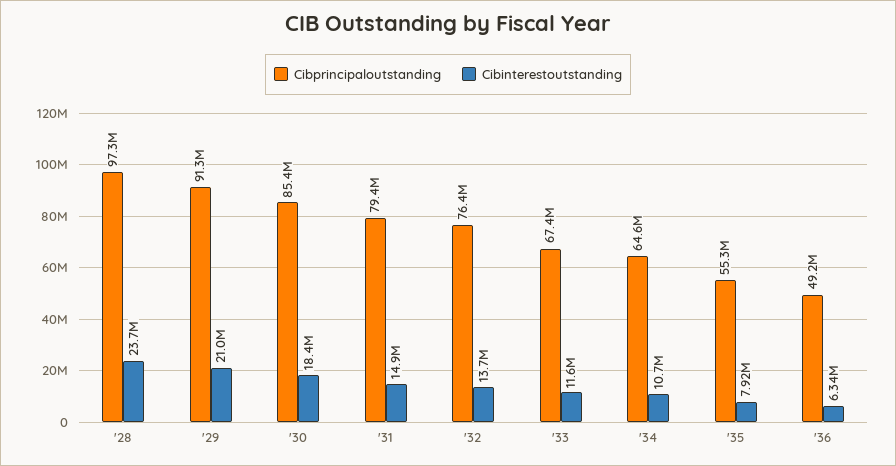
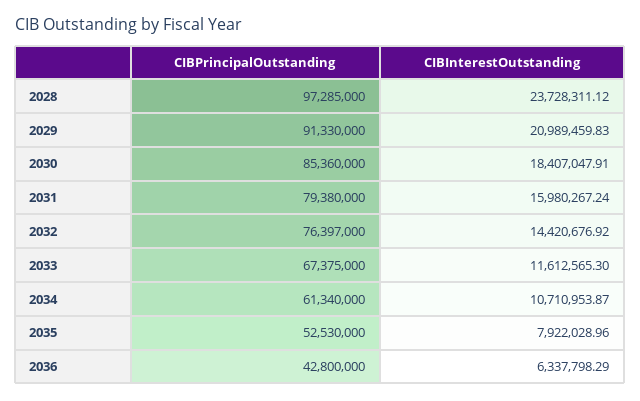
Cibinterestoutstanding, '31: 14900000 -> 15980267.24
Cibinterestoutstanding, '32: 13700000 -> 14420676.92
Cibprincipaloutstanding, '34: 64600000 -> 61340000
Cibprincipaloutstanding, '35: 55300000 -> 52530000
Cibprincipaloutstanding, '36: 49200000 -> 42800000

